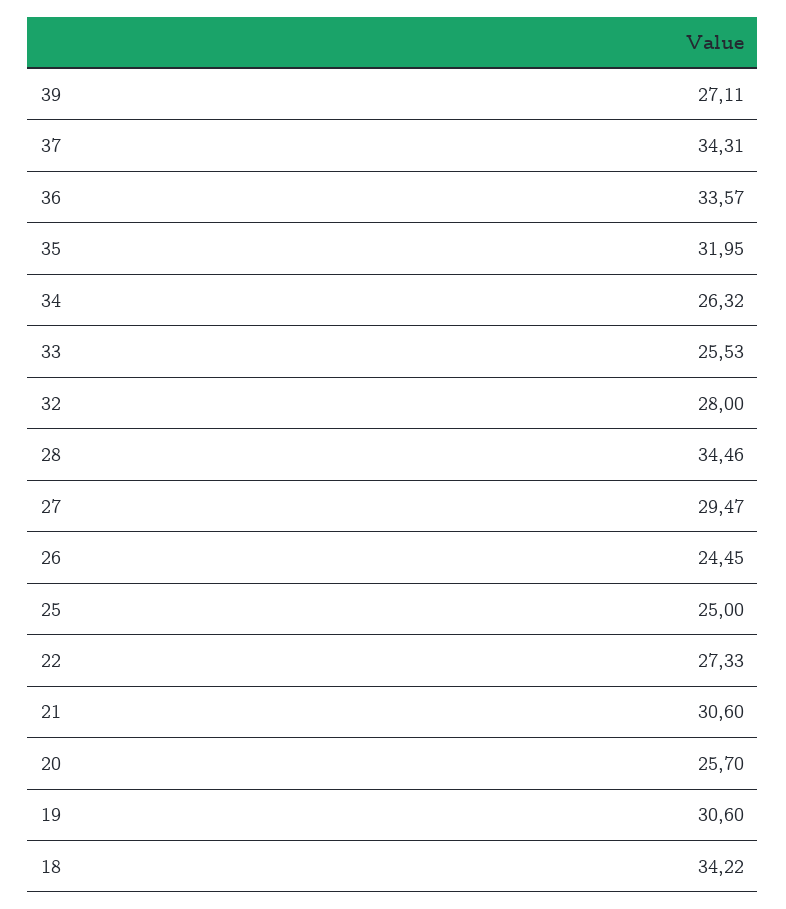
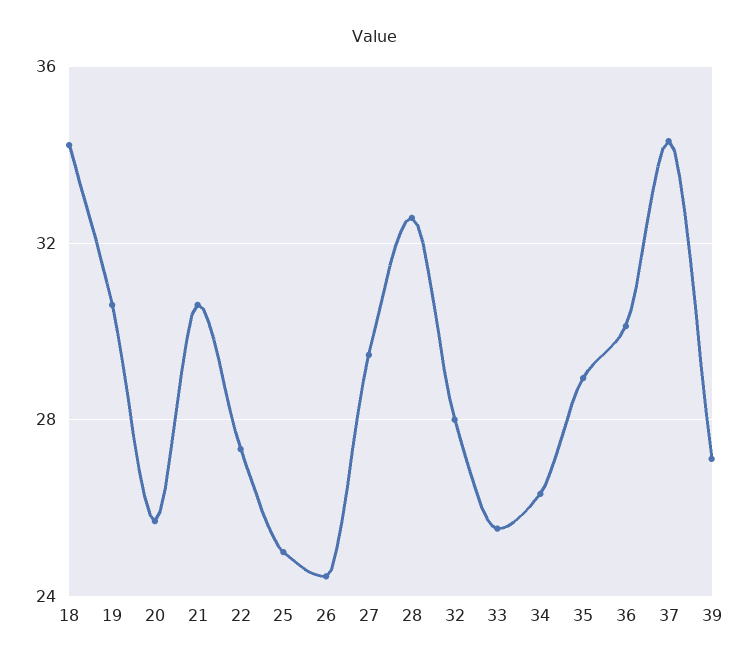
36: 33.57 -> 30
35: 31.95 -> 29
28: 34.46 -> 32.5

